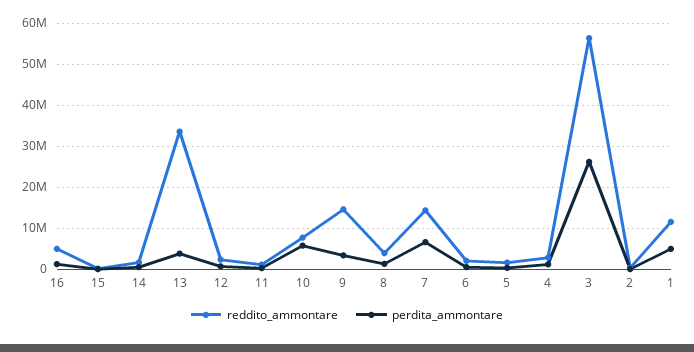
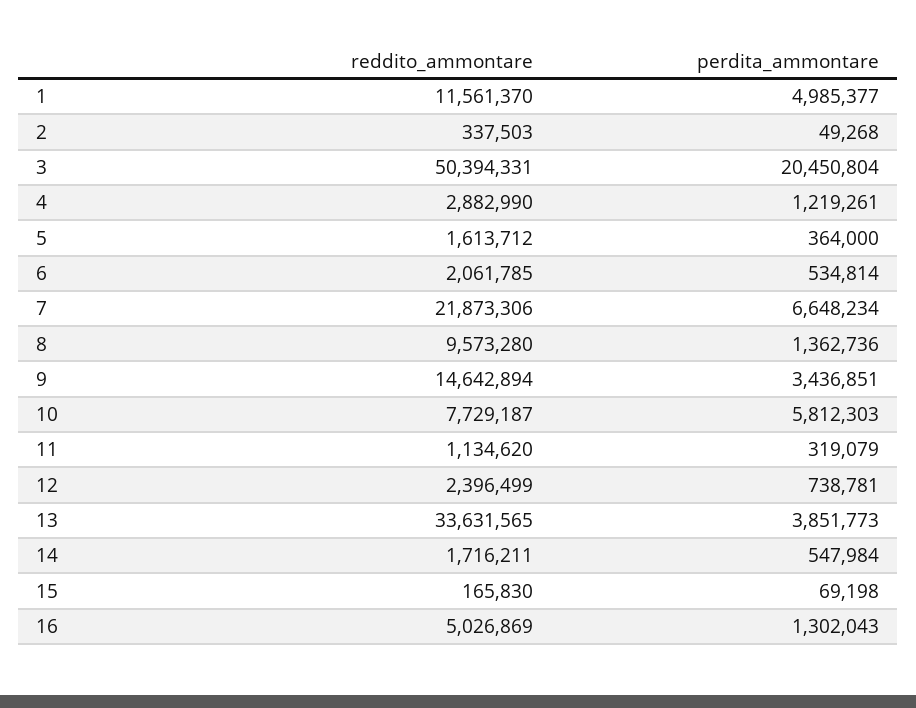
reddito_ammontare, 8: 4000000 -> 9573280
reddito_ammontare, 7: 14000000 -> 21873306
reddito_ammontare, 3: 56000000 -> 50394331
perdita_ammontare, 3: 26000000 -> 20450804

